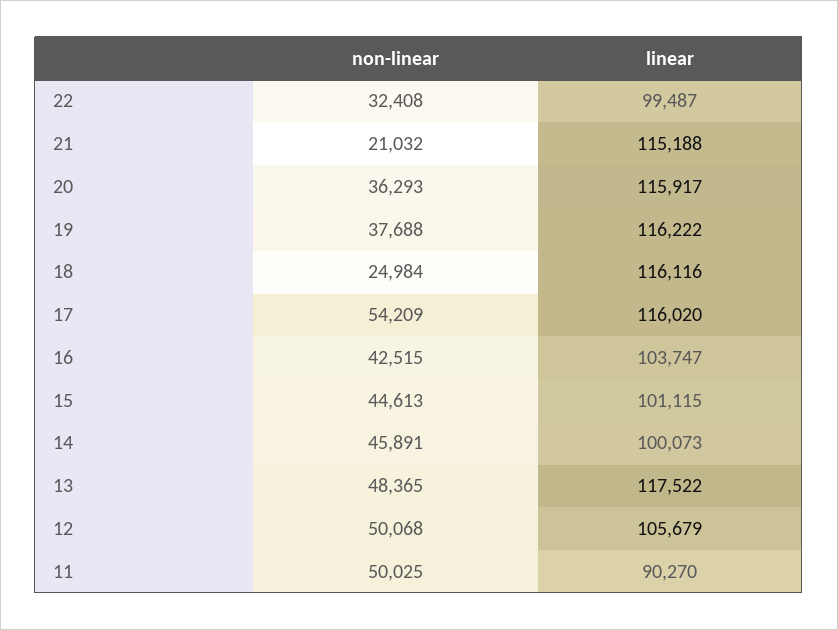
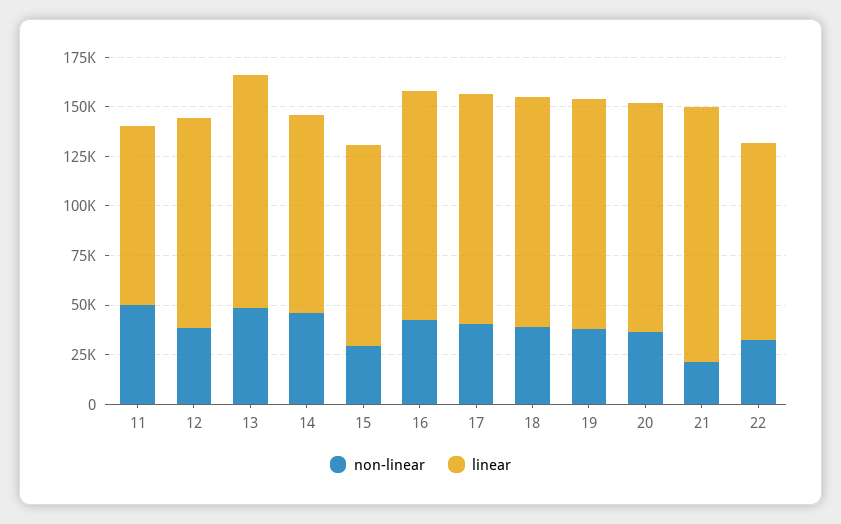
linear, 21: 115188 -> 130000
non-linear, 18: 24984 -> 40000
non-linear, 17: 54209 -> 40000
linear, 16: 103747 -> 115000
non-linear, 15: 44613 -> 30000
non-linear, 12: 50068 -> 40000

